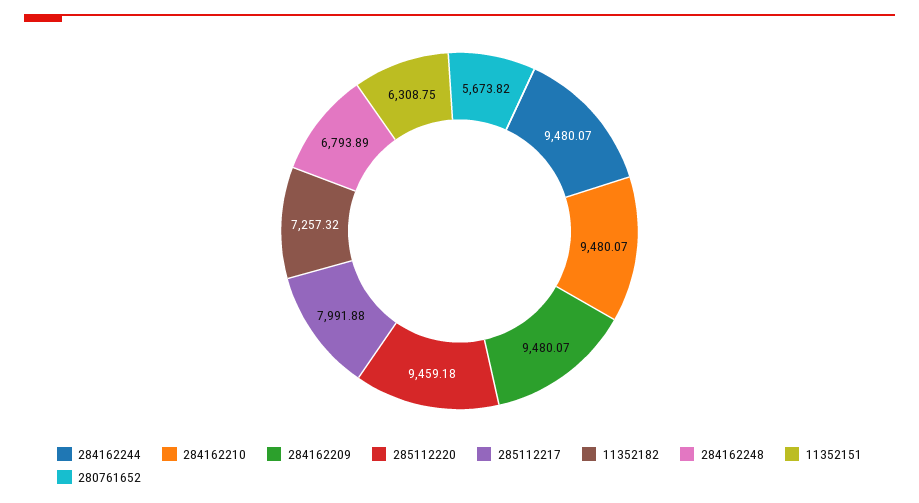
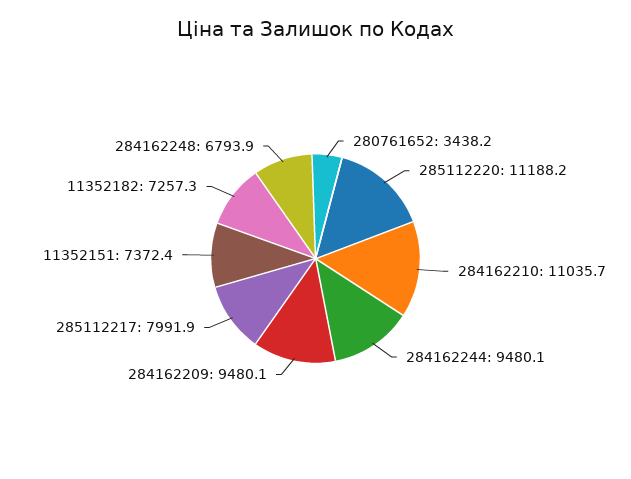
284162210: 9480.07 -> 11035.7
285112220: 9459.18 -> 11188.2
11352151: 6308.75 -> 7372.4
280761652: 5673.82 -> 3438.2

